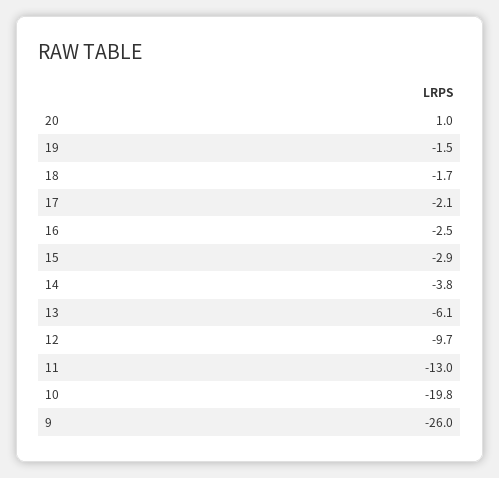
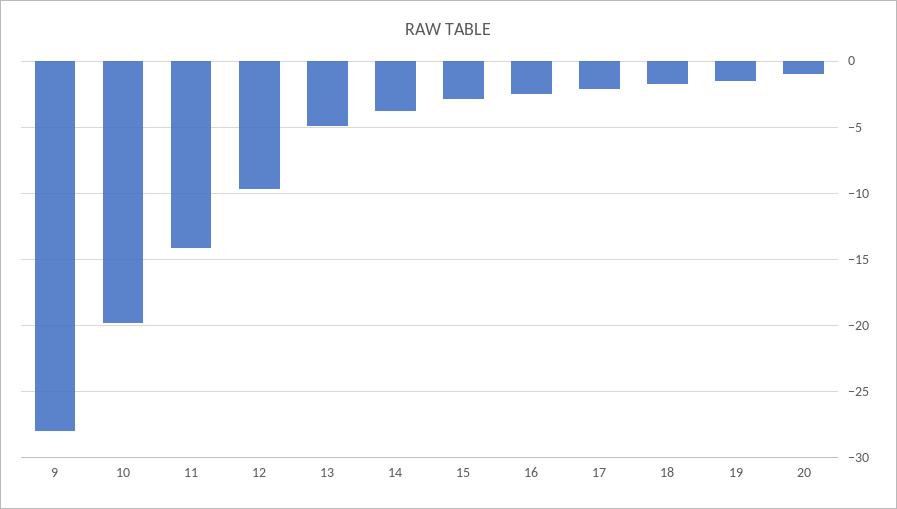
20: 1 -> -1
13: -6.1 -> -5
11: -13 -> -14
9: -26 -> -28

